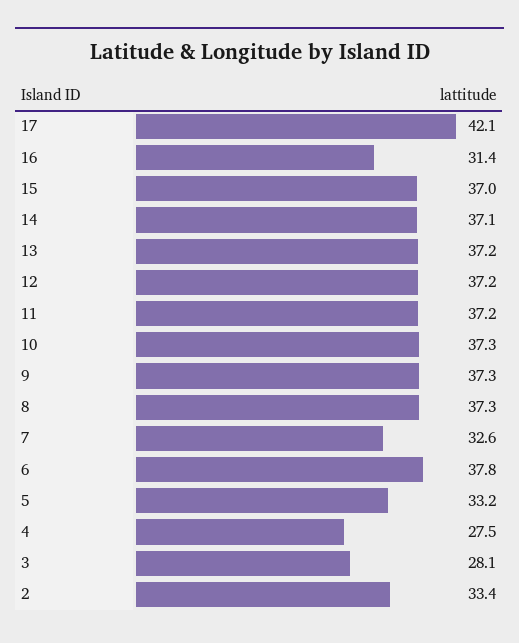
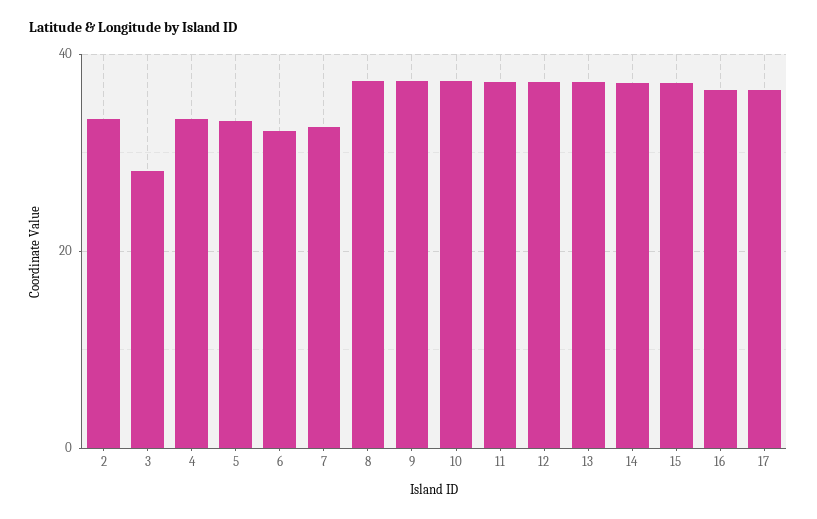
17: 42.1 -> 36
16: 31.4 -> 36
6: 37.8 -> 32
4: 27.5 -> 34

